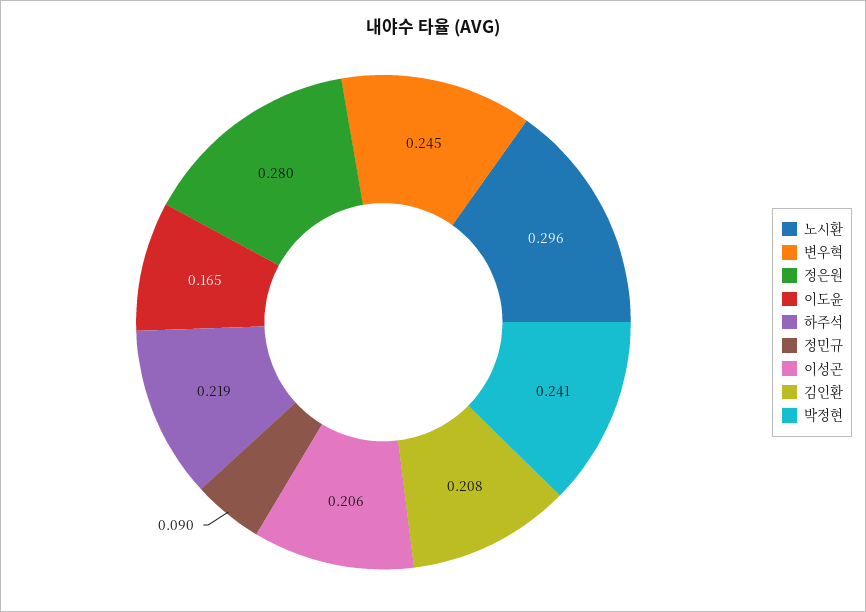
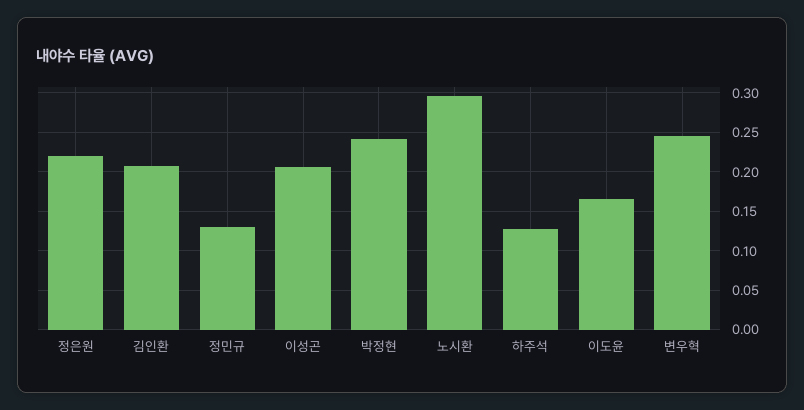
정은원: 0.28 -> 0.22
하주석: 0.219 -> 0.13
정민규: 0.09 -> 0.13

